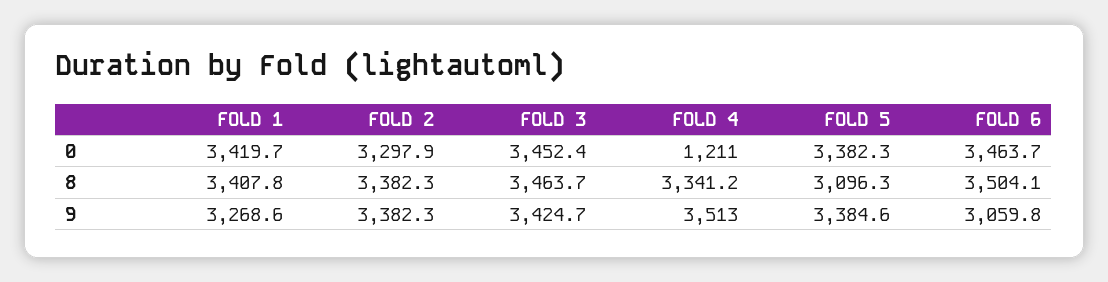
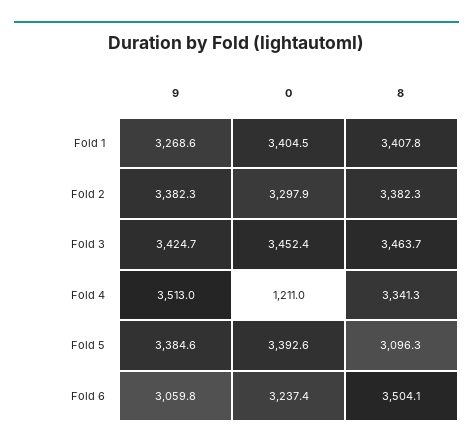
FOLD 1, 0: 3419.7 -> 3404.5
FOLD 5, 0: 3382.3 -> 3392.6
FOLD 6, 0: 3463.7 -> 3237.4
FOLD 4, 8: 3341.2 -> 3341.3

